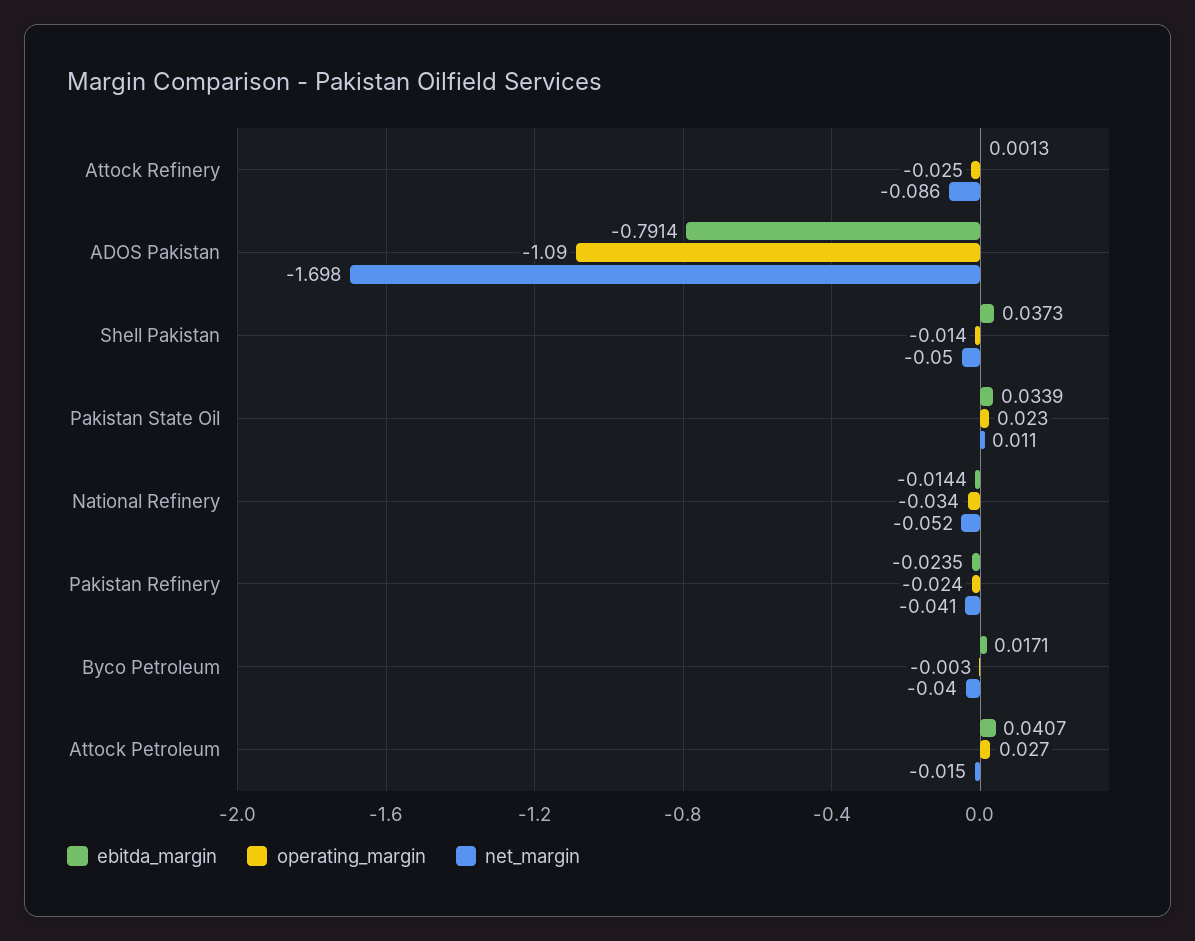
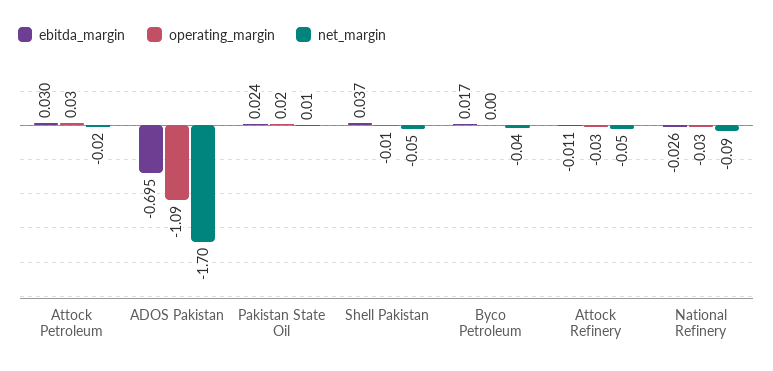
ebitda_margin, Attock Refinery: 0.0013 -> -0.011
net_margin, Attock Refinery: -0.086 -> -0.05
ebitda_margin, ADOS Pakistan: -0.7914 -> -0.695
ebitda_margin, Pakistan State Oil: 0.0339 -> 0.024
ebitda_margin, National Refinery: -0.0144 -> -0.026
net_margin, National Refinery: -0.052 -> -0.09
ebitda_margin, Pakistan Refinery: -0.0235 -> none
operating_margin, Pakistan Refinery: -0.024 -> none
net_margin, Pakistan Refinery: -0.041 -> none
ebitda_margin, Attock Petroleum: 0.0407 -> 0.03

